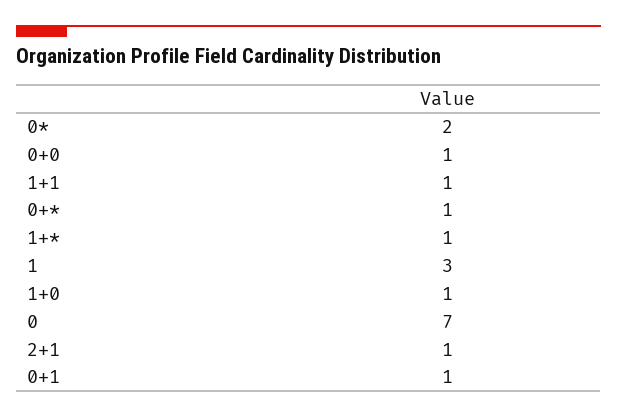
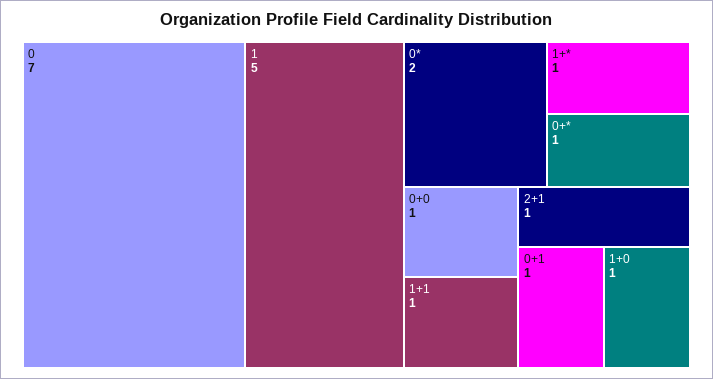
1: 3 -> 5

